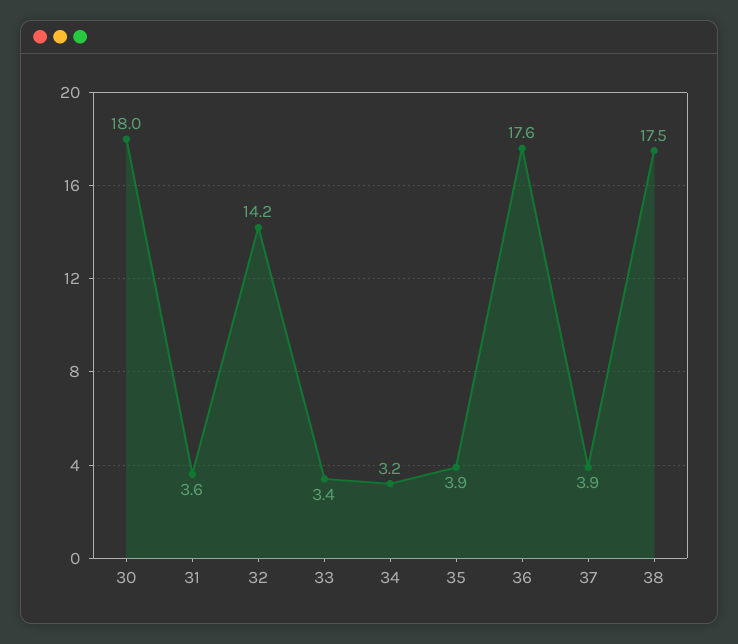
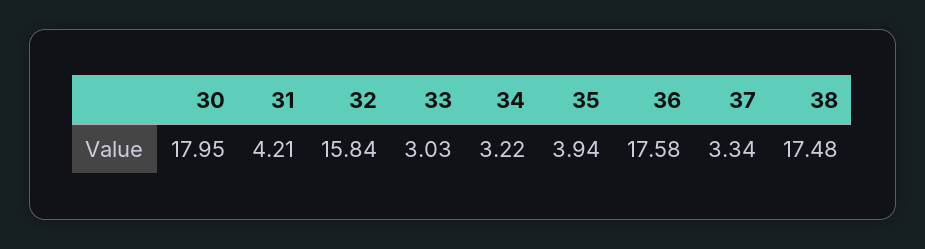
31: 3.6 -> 4.21
32: 14.2 -> 15.84
33: 3.4 -> 3.03
37: 3.9 -> 3.34

